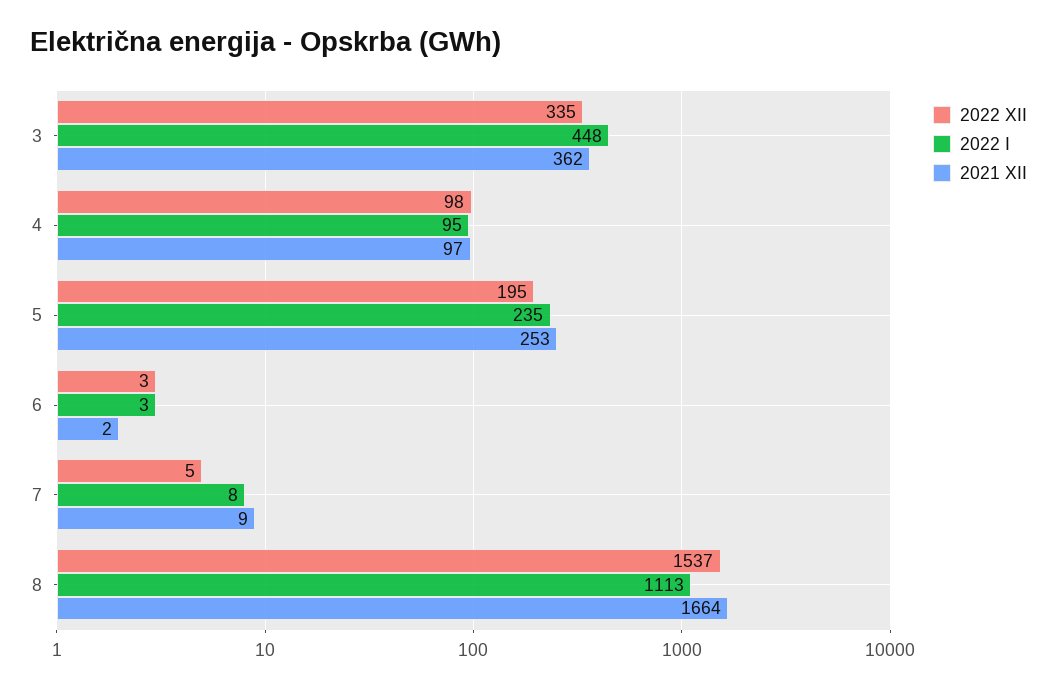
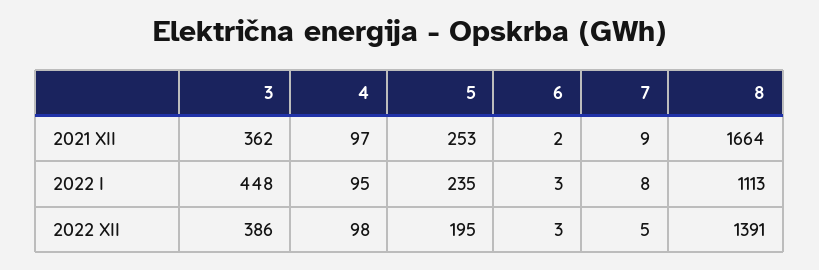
2022 XII, 3: 335 -> 386
2022 XII, 8: 1537 -> 1391

